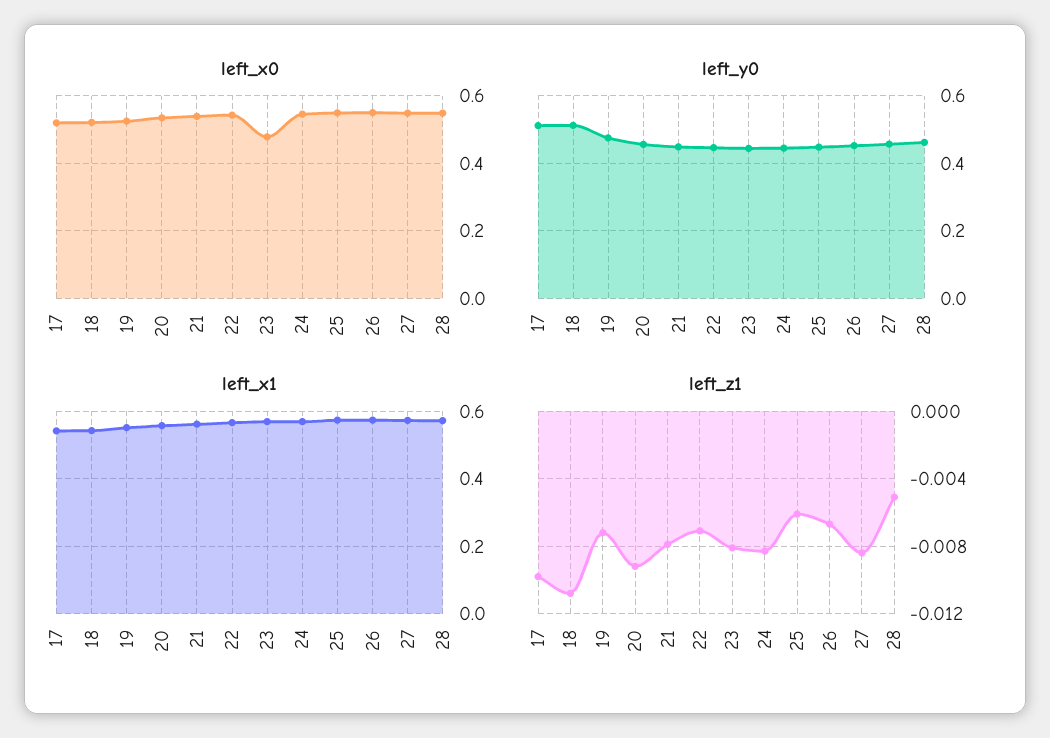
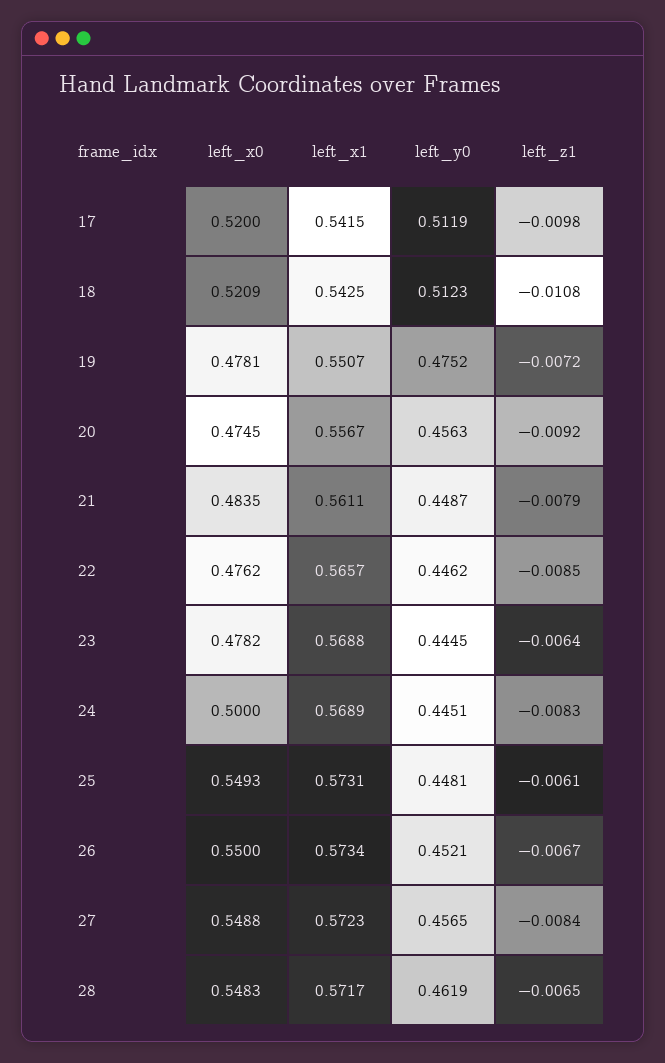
left_x0, 19: 0.52 -> 0.4781
left_x0, 20: 0.54 -> 0.4745
left_x0, 21: 0.54 -> 0.4835
left_x0, 22: 0.54 -> 0.4762
left_x0, 24: 0.54 -> 0.5
left_z1, 22: -0.007 -> -0.0085
left_z1, 23: -0.008 -> -0.0064
left_z1, 28: -0.005 -> -0.0065

